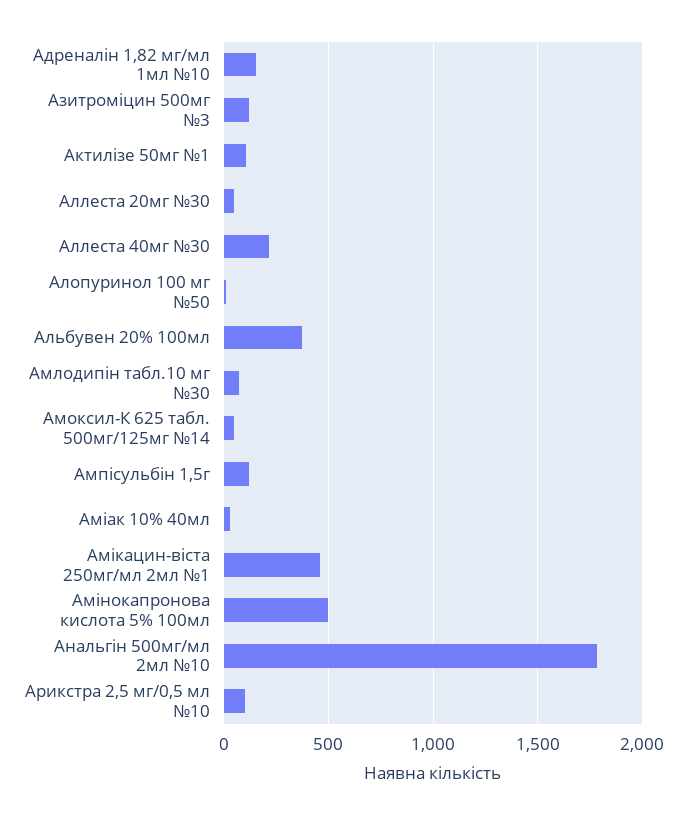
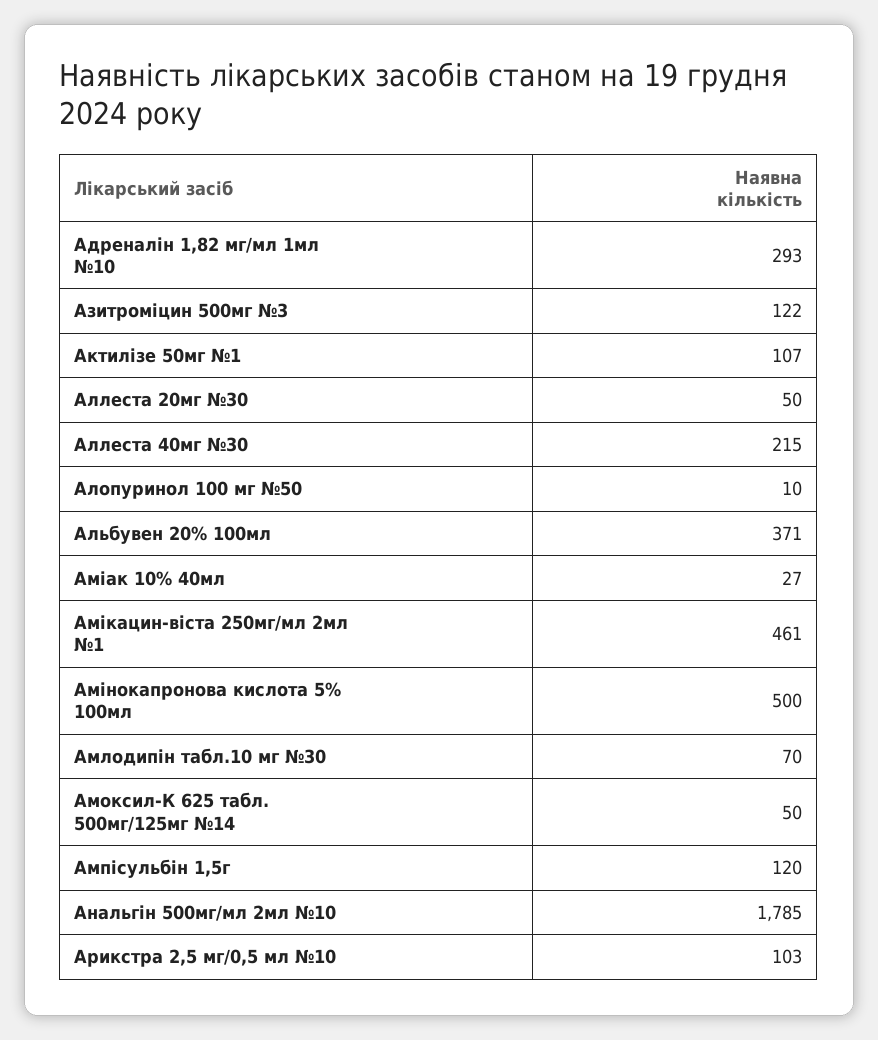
Адреналін 1,82 мг/мл 1мл №10: 150 -> 293

